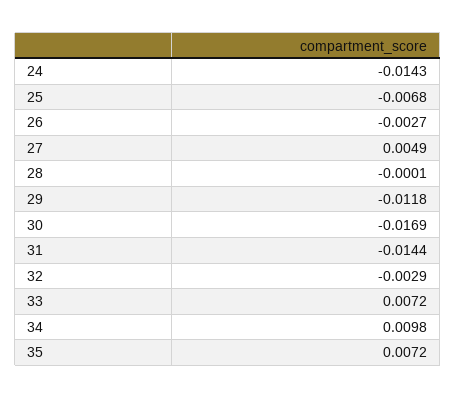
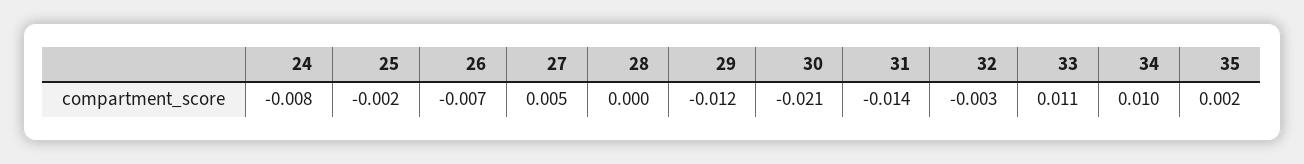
24: -0.0143 -> -0.008
25: -0.0068 -> -0.002
26: -0.0027 -> -0.007
30: -0.0169 -> -0.021
33: 0.0072 -> 0.011
35: 0.0072 -> 0.002

